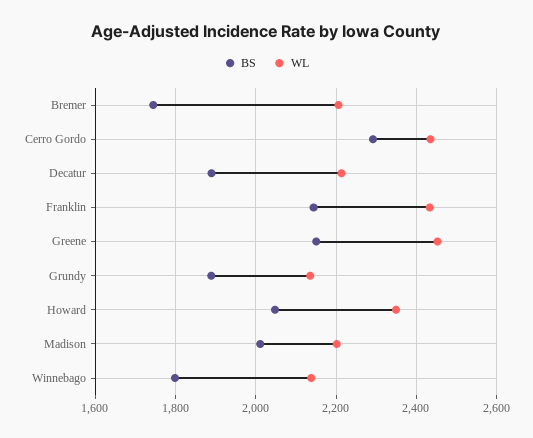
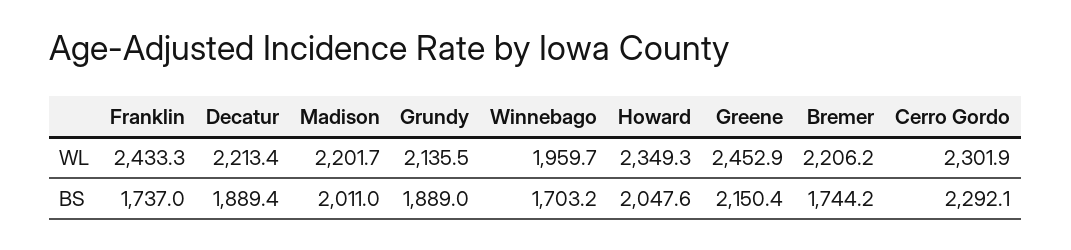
WL, Cerro Gordo: 2440 -> 2301.9
BS, Franklin: 2140 -> 1737
BS, Winnebago: 1800 -> 1703.2
WL, Winnebago: 2140 -> 1959.7

